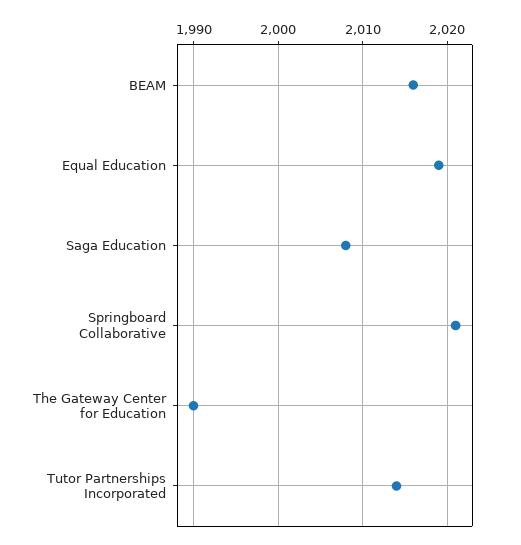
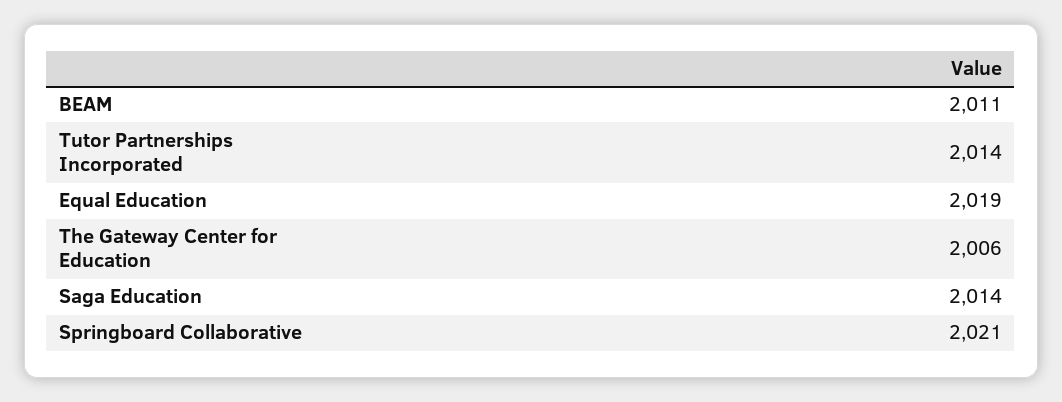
BEAM: 2016 -> 2011
Saga Education: 2008 -> 2014
The Gateway Center for Education: 1990 -> 2006

